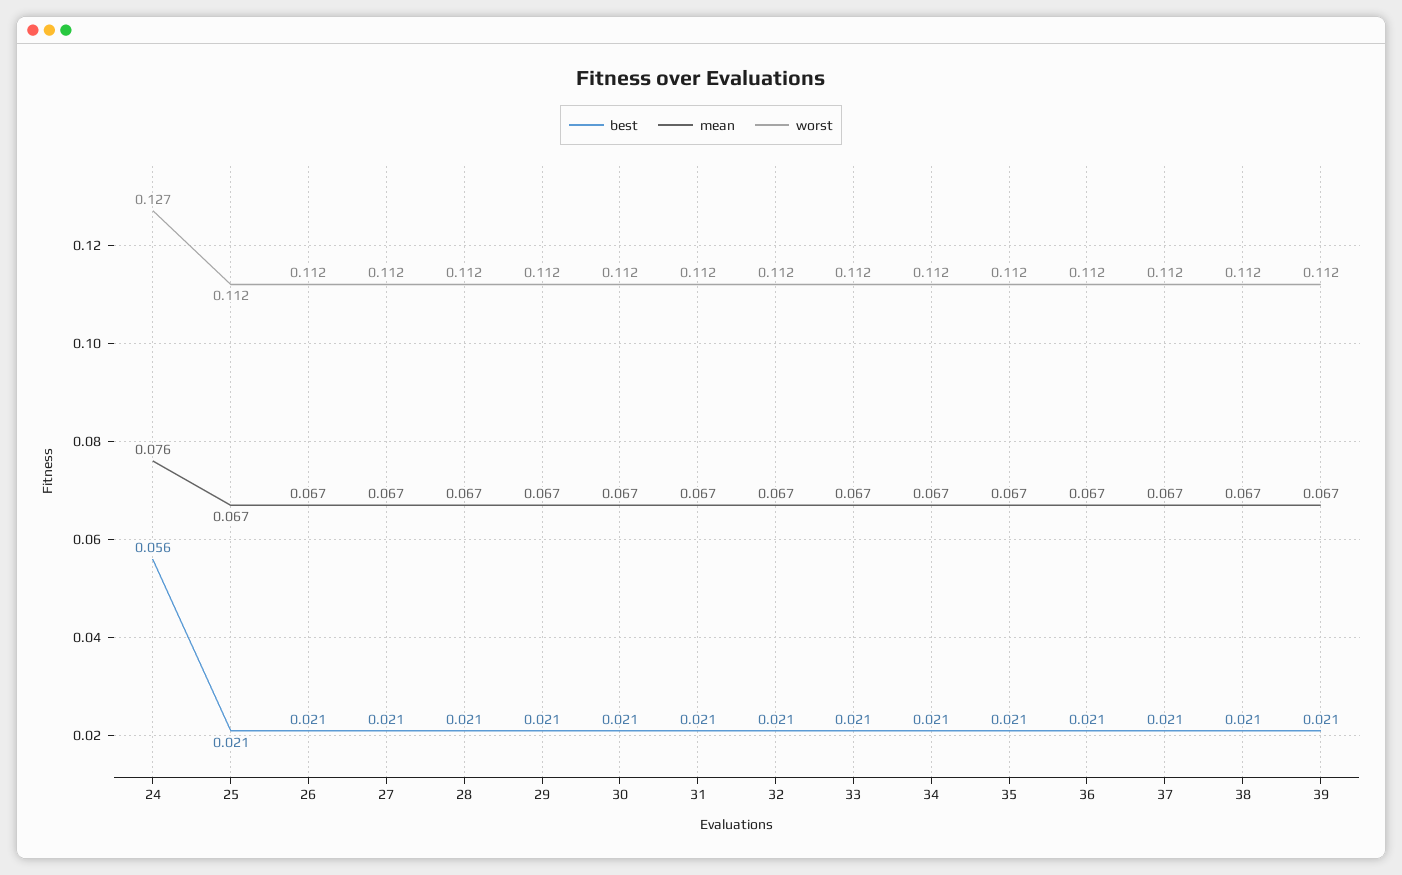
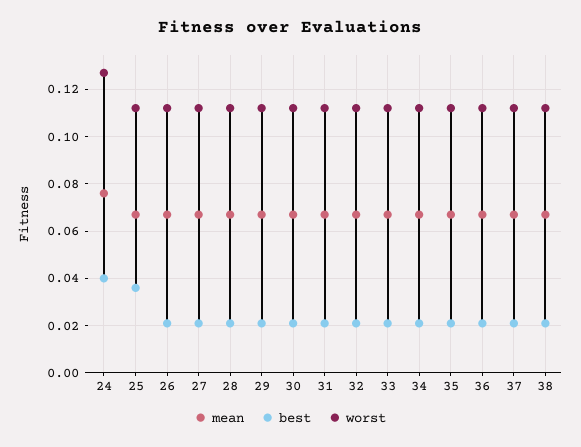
best, 24: 0.056 -> 0.04
best, 25: 0.021 -> 0.035
best, 39: 0.021 -> none
mean, 39: 0.067 -> none
worst, 39: 0.112 -> none

